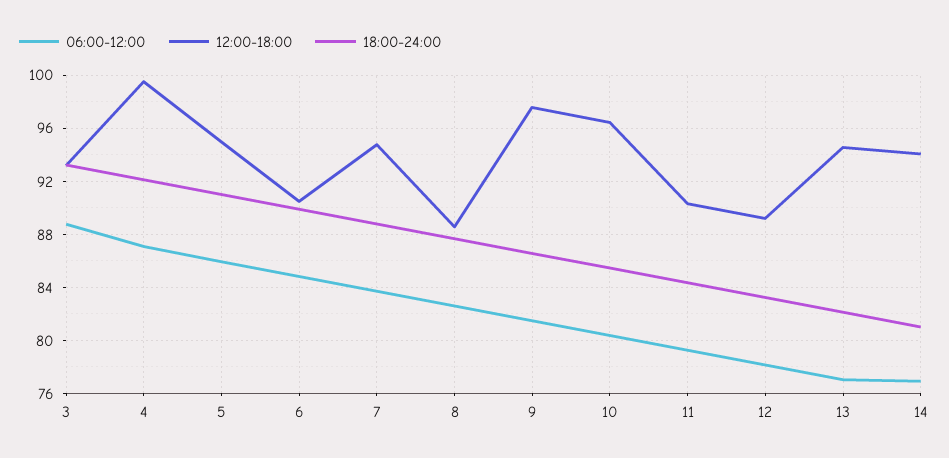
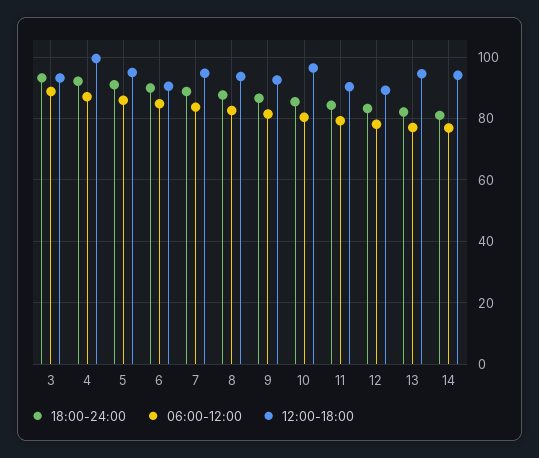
12:00-18:00, 8: 88.5 -> 94
12:00-18:00, 9: 97.5 -> 92

